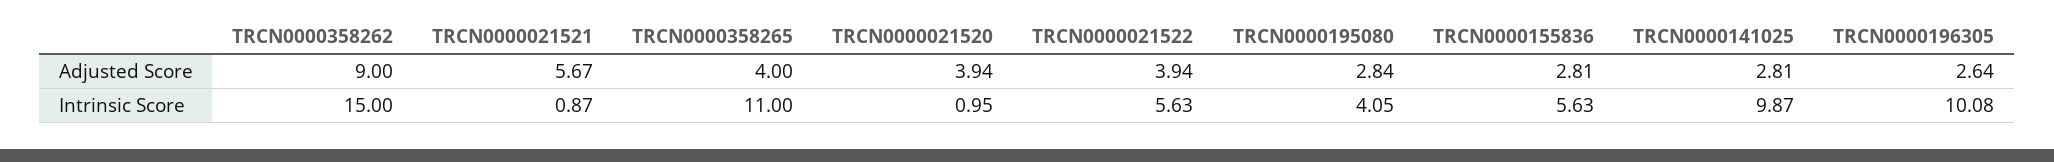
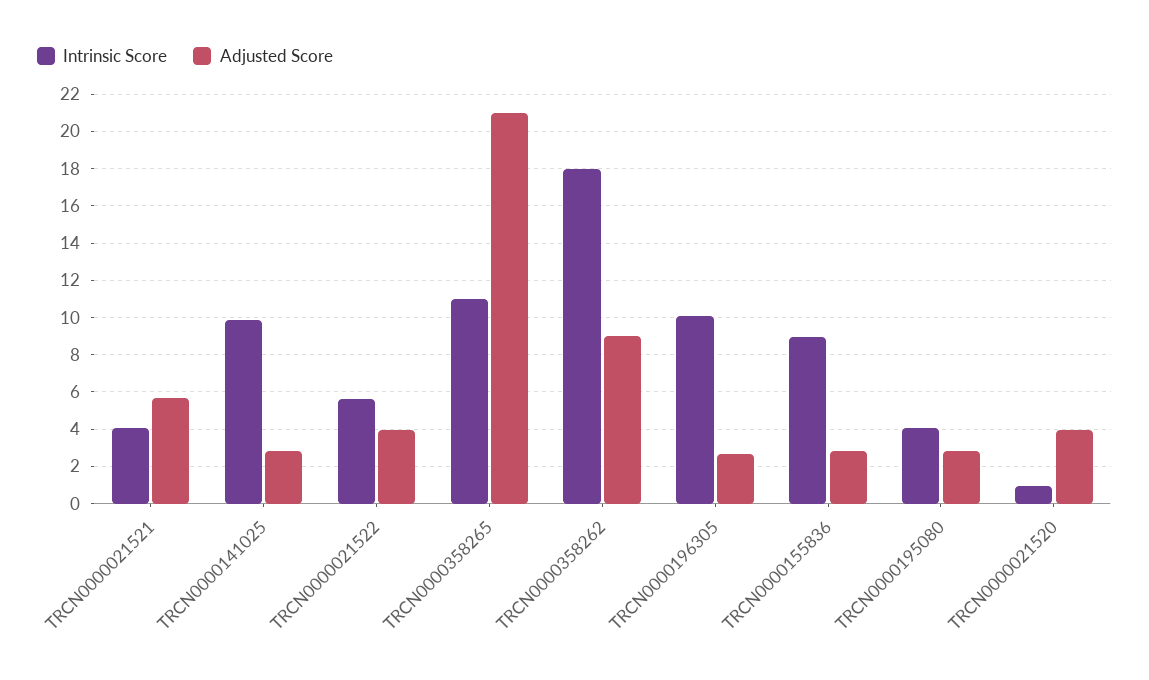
Adjusted Score, TRCN0000358265: 4 -> 21
Intrinsic Score, TRCN0000358262: 15 -> 18
Intrinsic Score, TRCN0000021521: 0.87 -> 4
Intrinsic Score, TRCN0000155836: 5.63 -> 9

